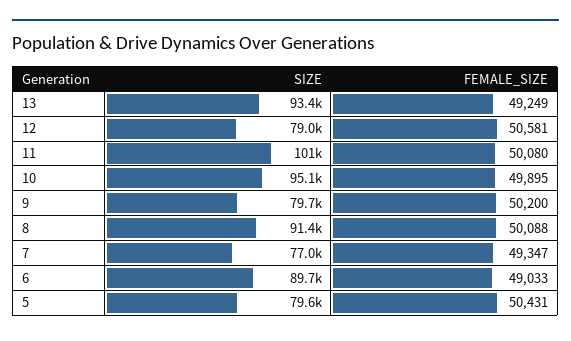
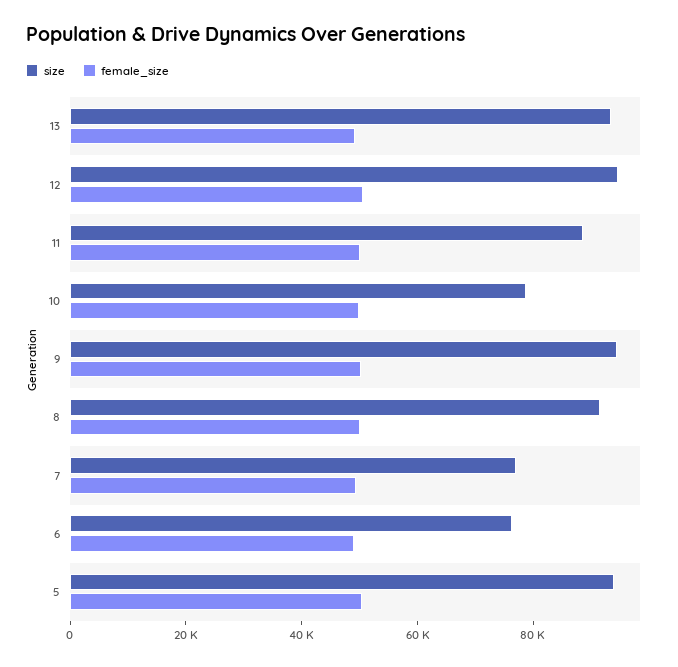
SIZE, 12: 79000 -> 95000
SIZE, 11: 101000 -> 90000
SIZE, 10: 95100 -> 80000
SIZE, 9: 79700 -> 95000
SIZE, 6: 89700 -> 75000
SIZE, 5: 79600 -> 95000

